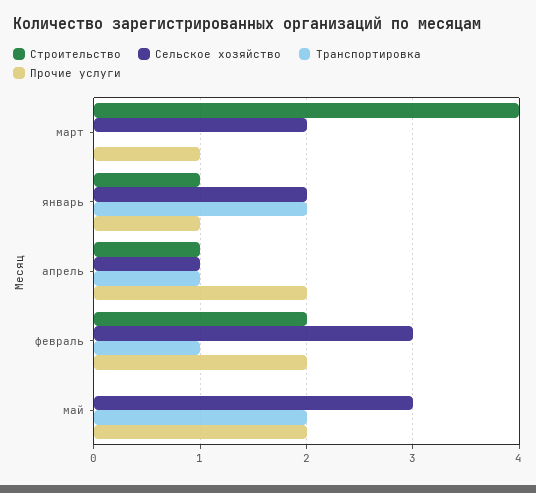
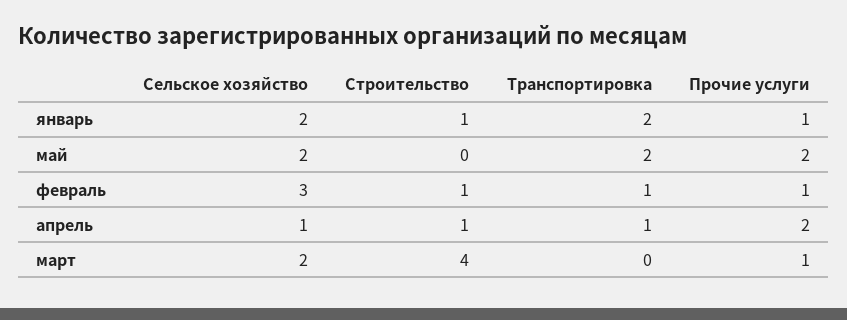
Строительство, февраль: 2 -> 1
Прочие услуги, февраль: 2 -> 1
Сельское хозяйство, май: 3 -> 2

